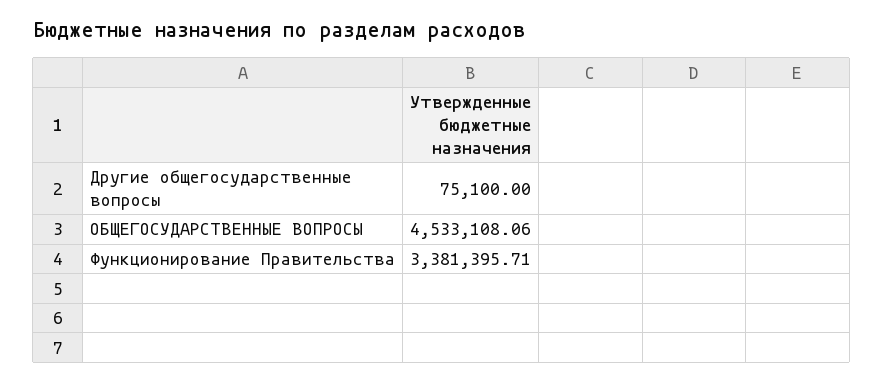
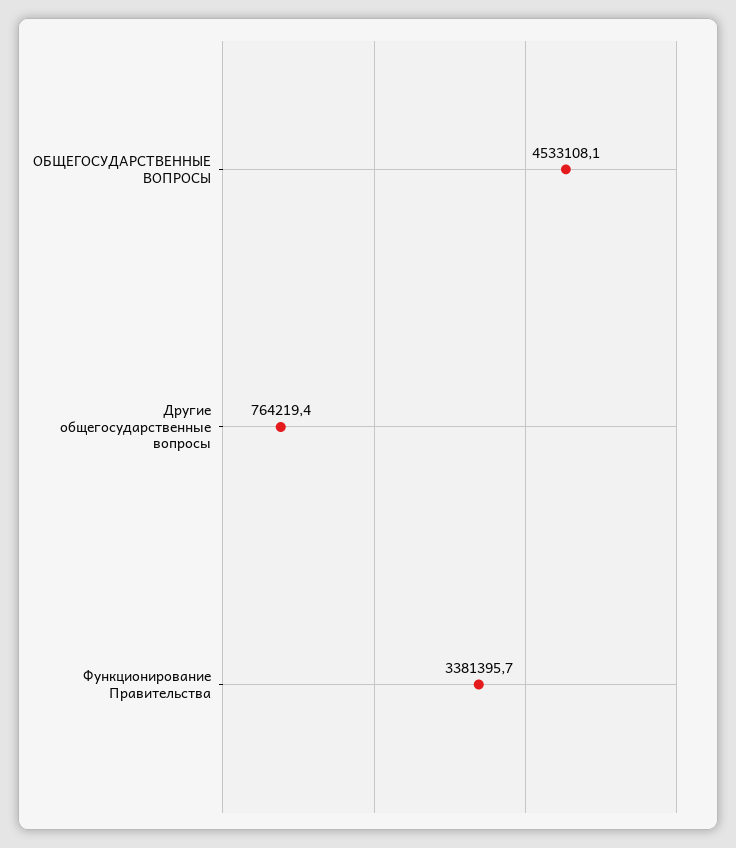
Другие общегосударственные вопросы: 75100 -> 764219.4

